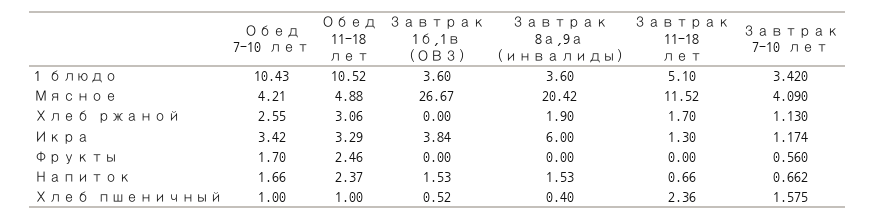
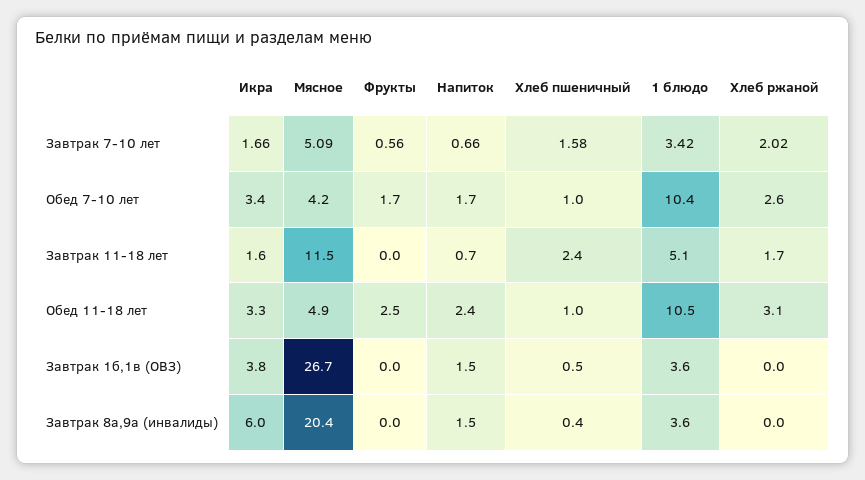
Завтрак 7-10 лет, Мясное: 4.09 -> 5.09
Завтрак 8а,9а (инвалиды), Хлеб ржаной: 1.9 -> 0
Завтрак 7-10 лет, Хлеб ржаной: 1.13 -> 2.02
Завтрак 11-18 лет, Икра: 1.3 -> 1.6
Завтрак 7-10 лет, Икра: 1.174 -> 1.66

